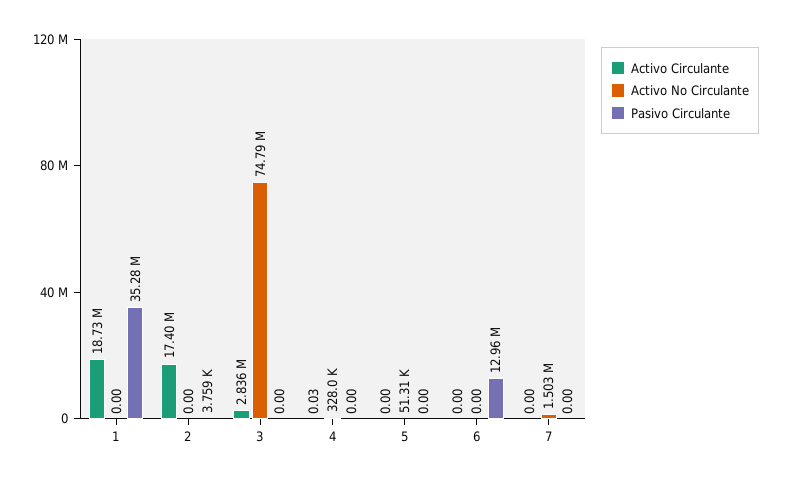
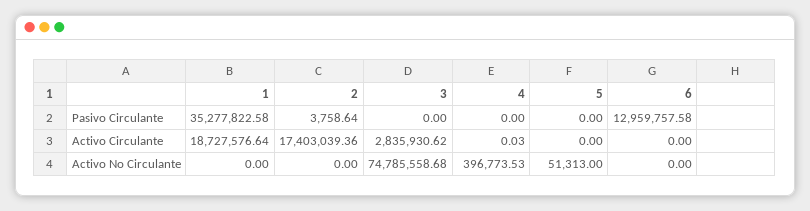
Activo No Circulante, 4: 328000 -> 396773.53
Activo Circulante, 7: 0 -> none
Activo No Circulante, 7: 1503000 -> none
Pasivo Circulante, 7: 0 -> none

